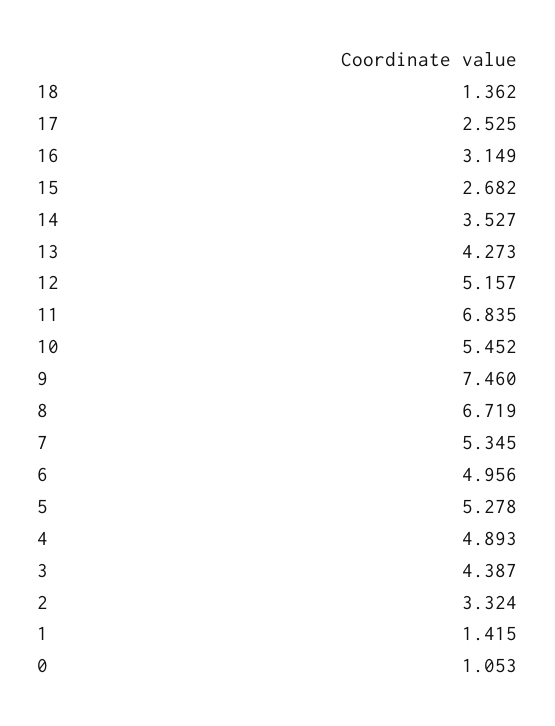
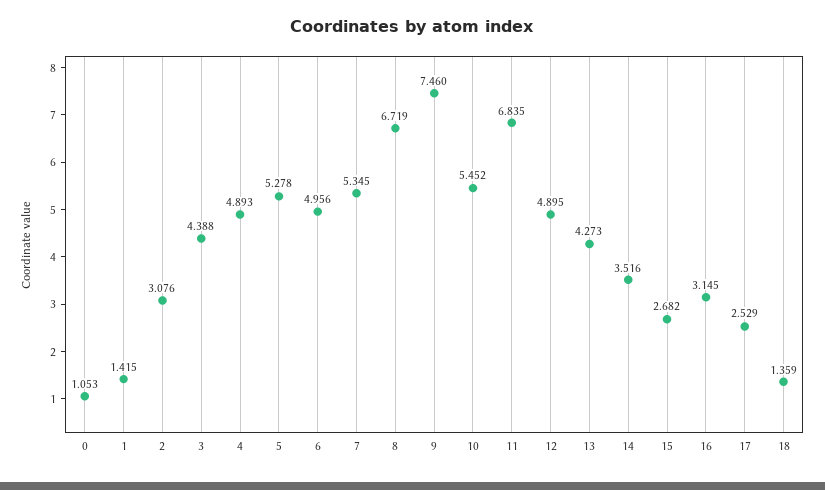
18: 1.362 -> 1.359
17: 2.525 -> 2.529
16: 3.149 -> 3.145
14: 3.527 -> 3.516
12: 5.157 -> 4.895
3: 4.387 -> 4.388
2: 3.324 -> 3.076

